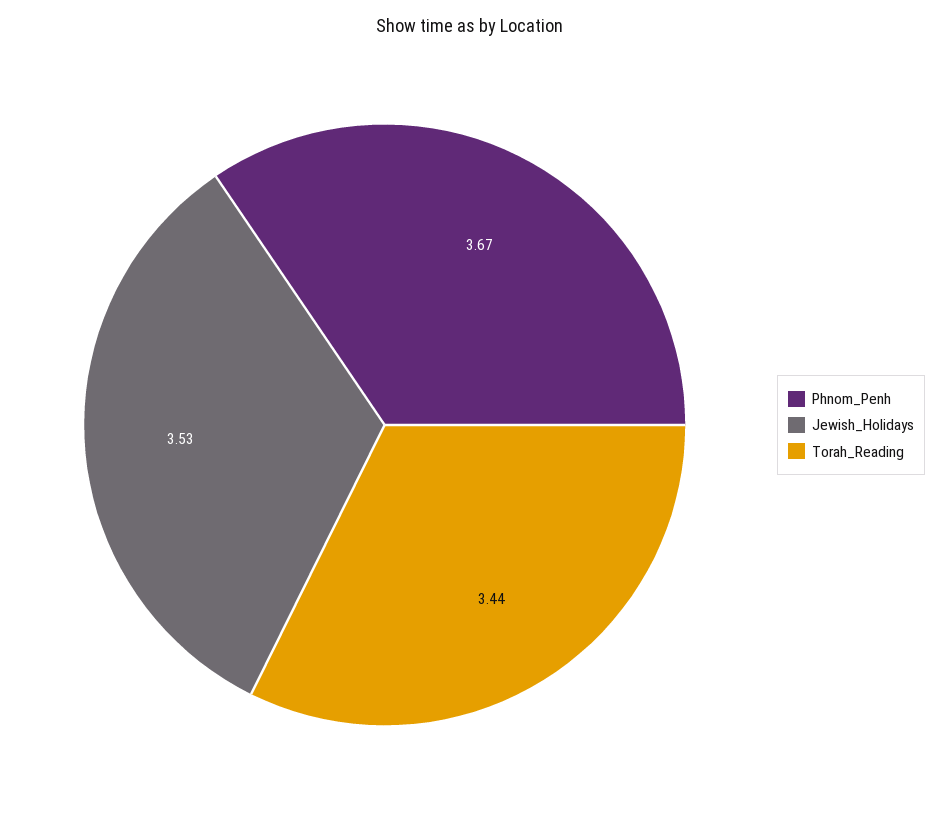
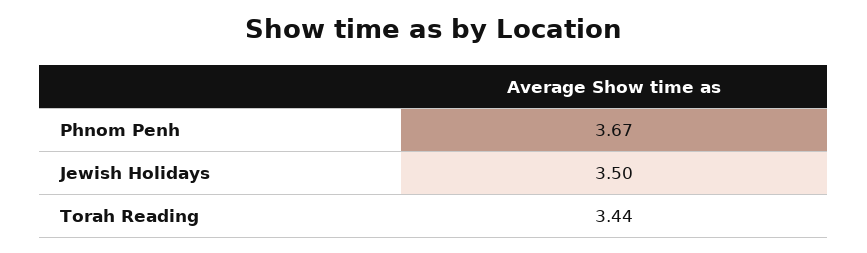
Jewish_Holidays: 3.53 -> 3.5

